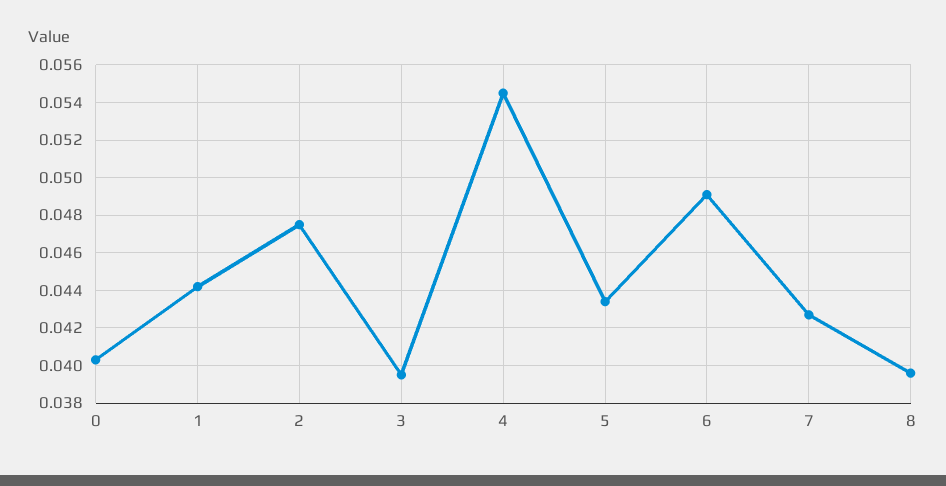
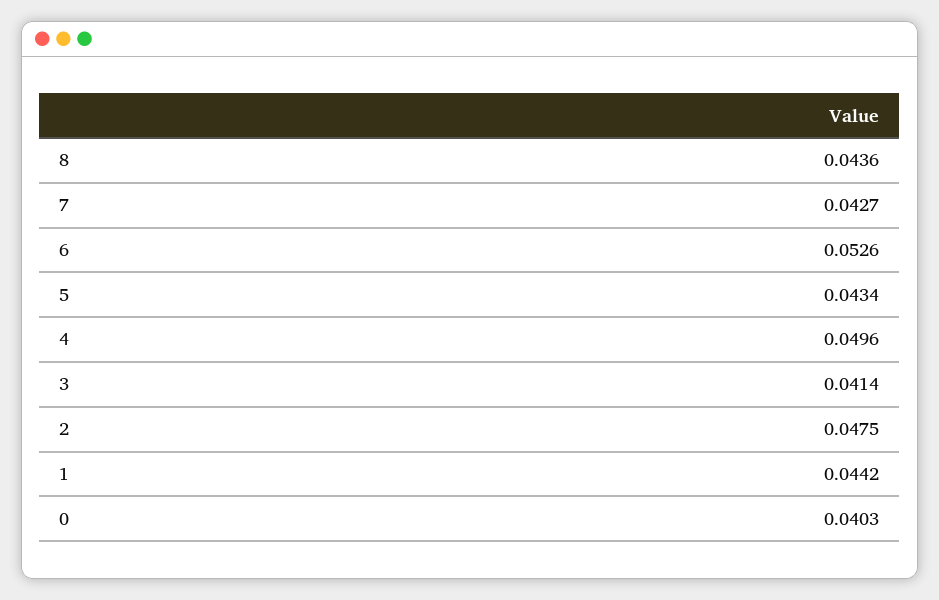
3: 0.0395 -> 0.0414
4: 0.0545 -> 0.0496
6: 0.049 -> 0.0526
8: 0.0395 -> 0.0436

